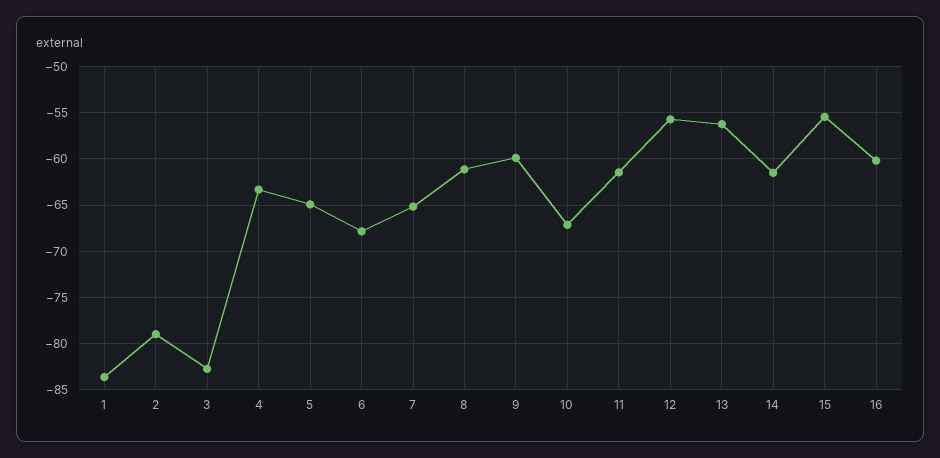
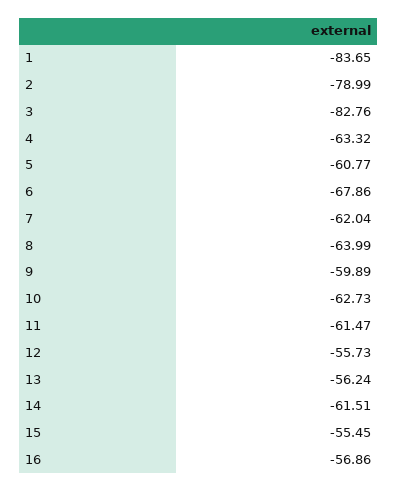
5: -65 -> -60.77
7: -65 -> -62.04
8: -61 -> -63.99
10: -67 -> -62.73
16: -60 -> -56.86

